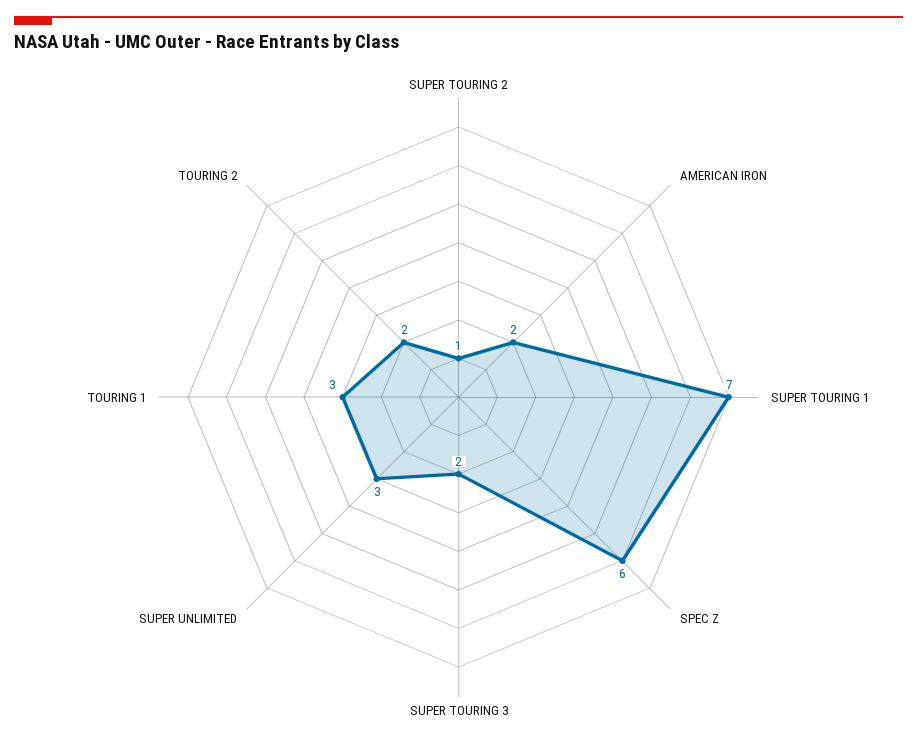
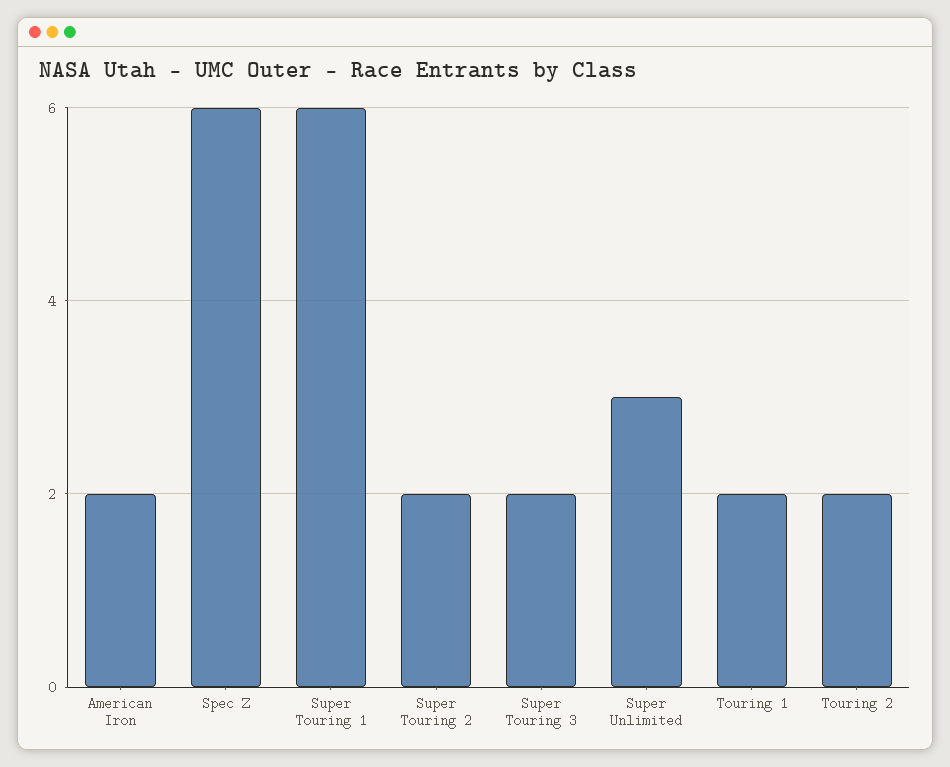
SUPER TOURING 2: 1 -> 2
SUPER TOURING 1: 7 -> 6
TOURING 1: 3 -> 2

